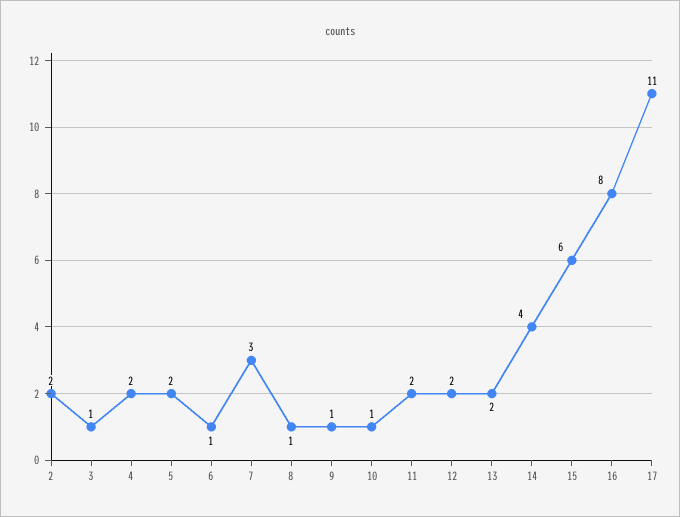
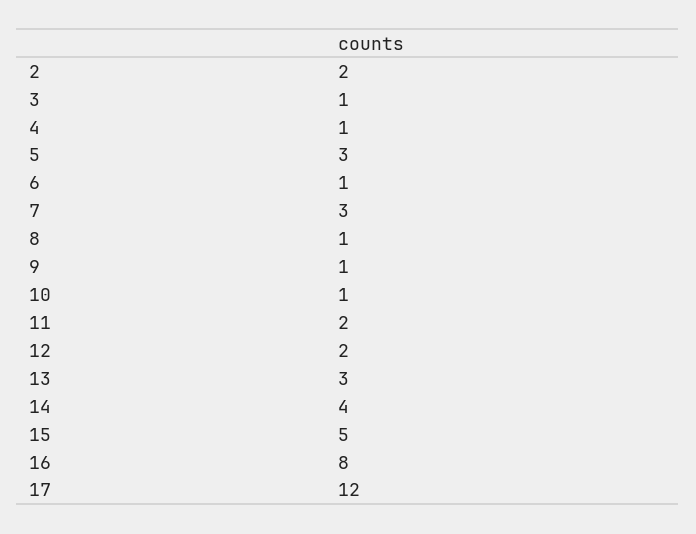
4: 2 -> 1
5: 2 -> 3
13: 2 -> 3
15: 6 -> 5
17: 11 -> 12

